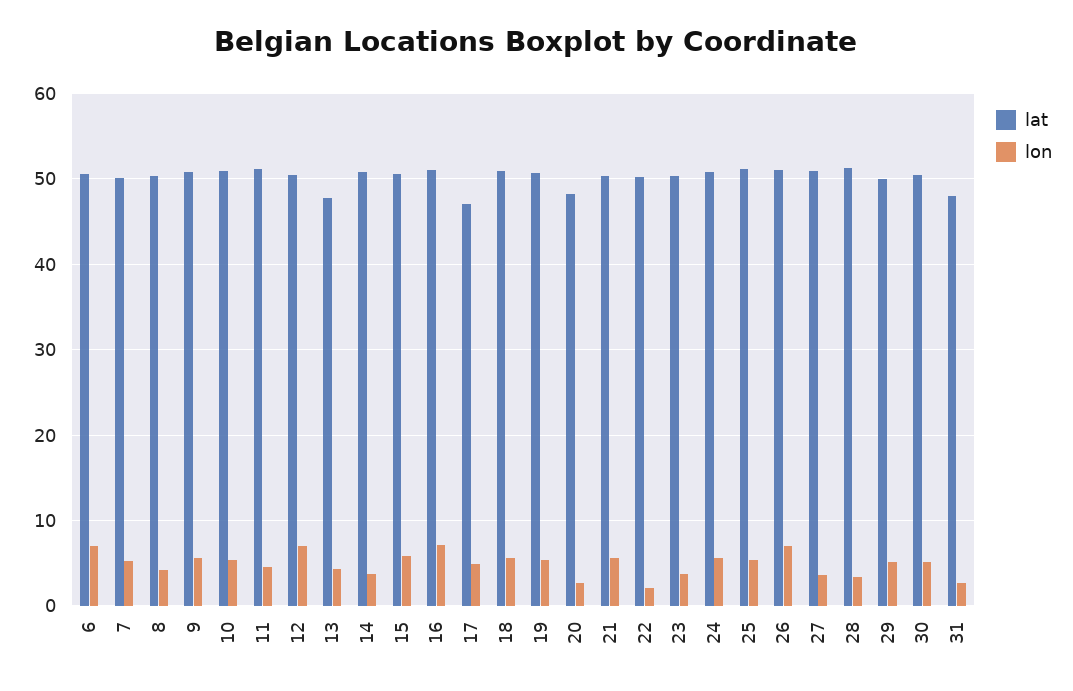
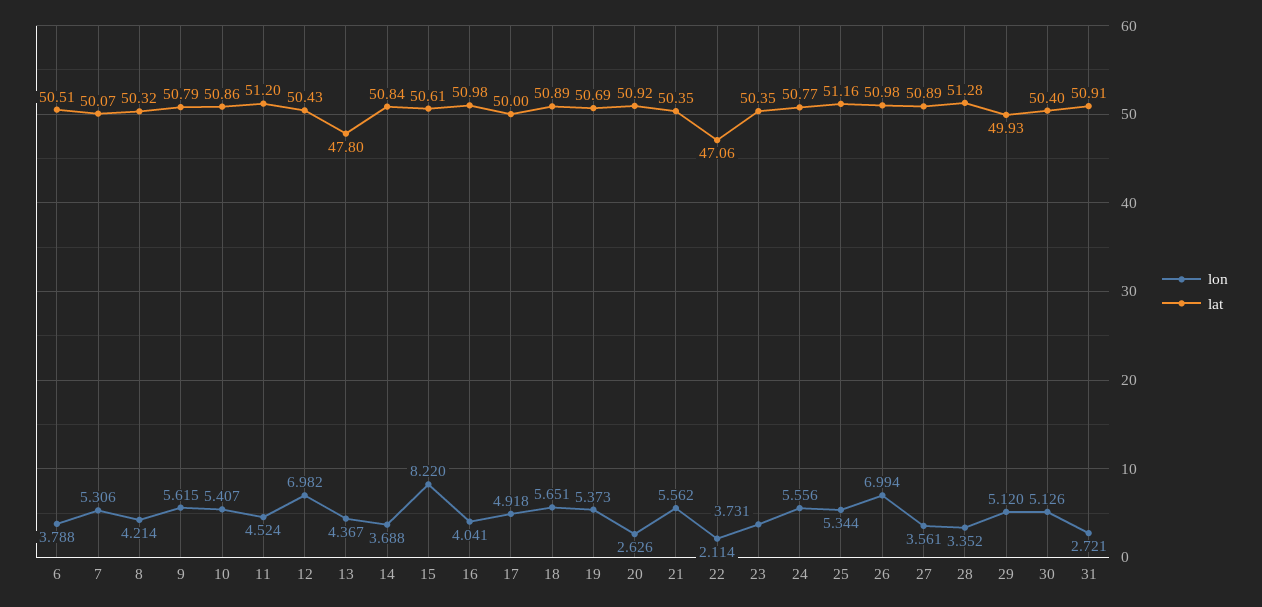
lon, 6: 7 -> 3.788
lon, 15: 6 -> 8.22
lon, 16: 7 -> 4.041
lat, 17: 47 -> 50
lat, 20: 48 -> 50.92
lat, 22: 50 -> 47.06
lat, 31: 48 -> 50.91

